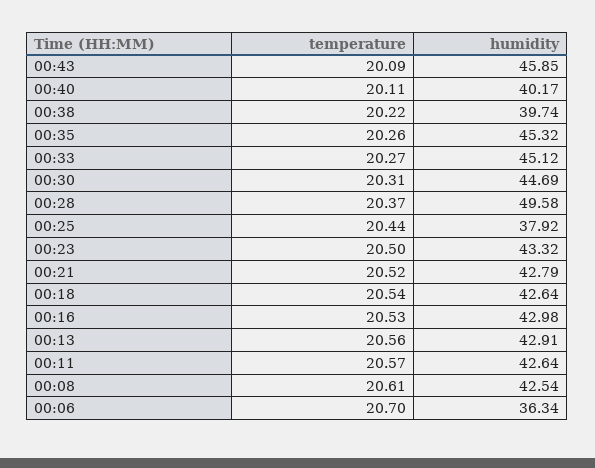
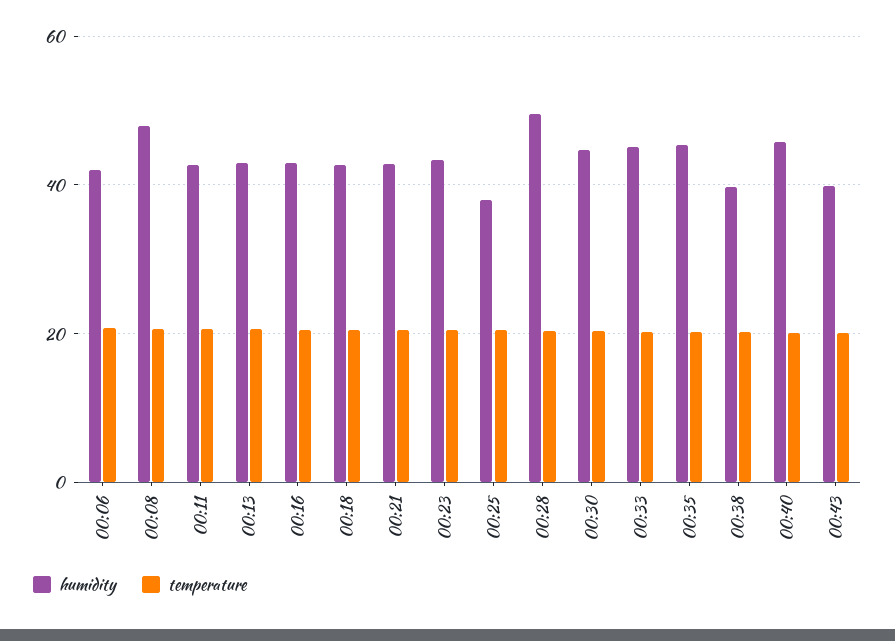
humidity, 00:43: 45.85 -> 40
humidity, 00:40: 40.17 -> 46
humidity, 00:08: 42.54 -> 48
humidity, 00:06: 36.34 -> 42

